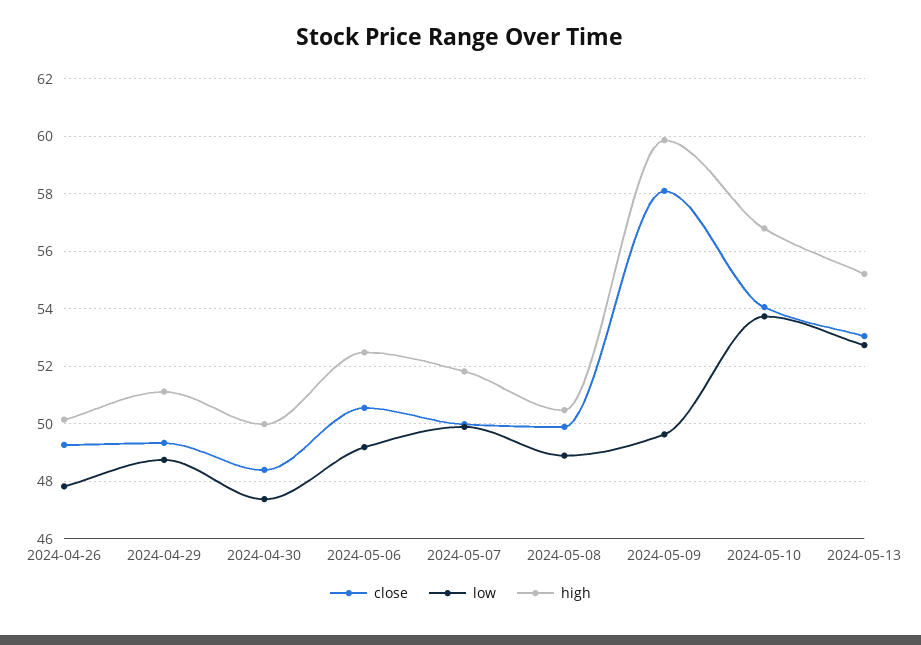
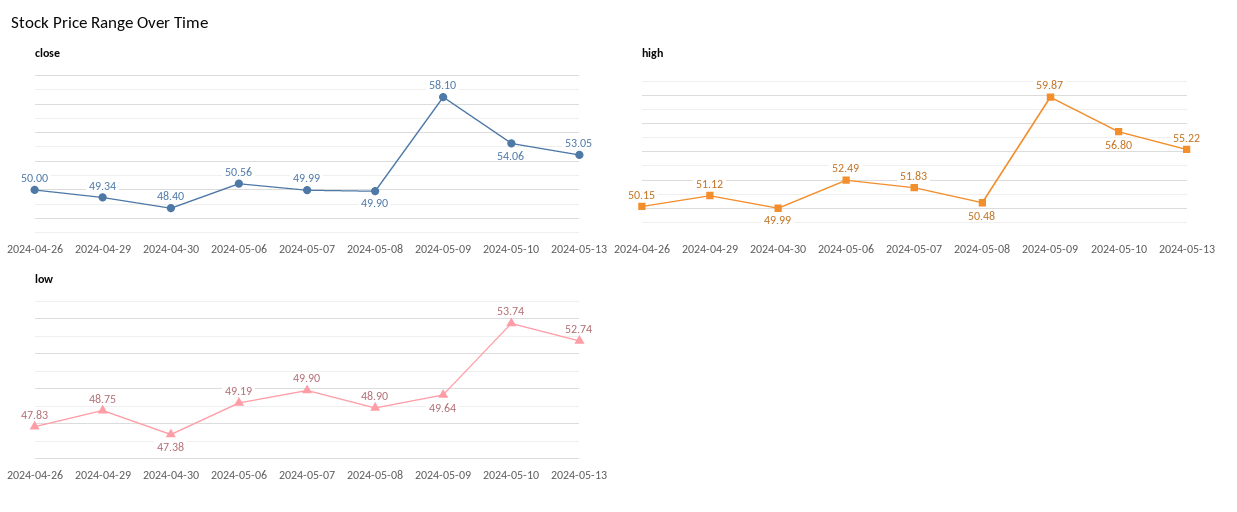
close, 2024-04-26: 49.25 -> 50

